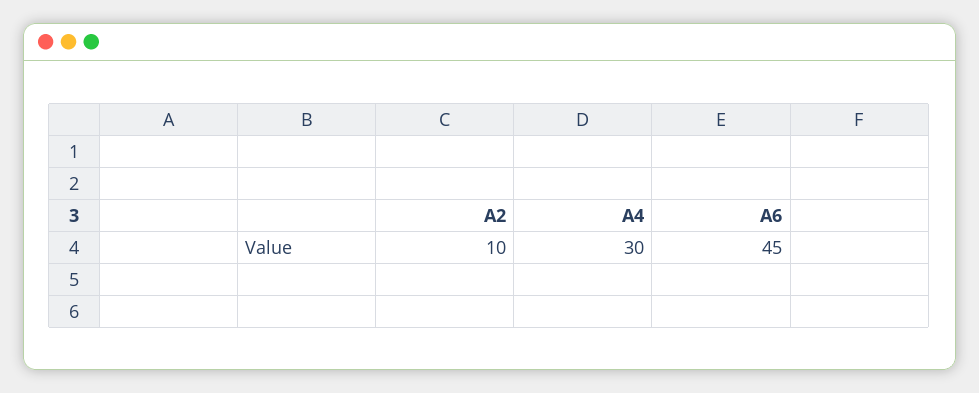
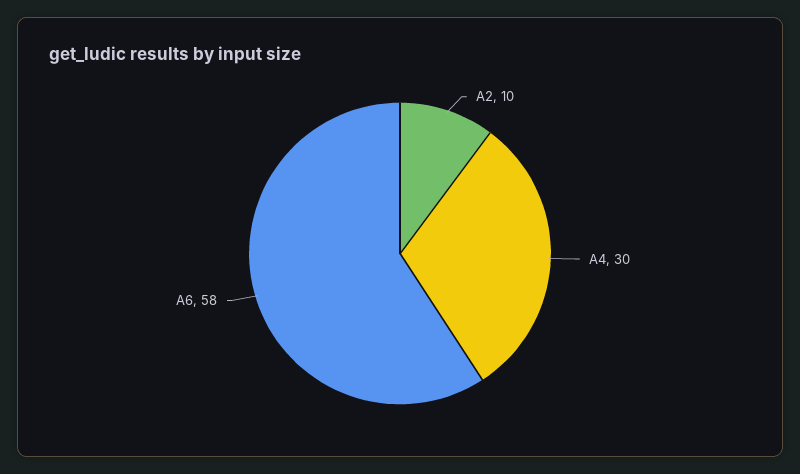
A6: 45 -> 58

